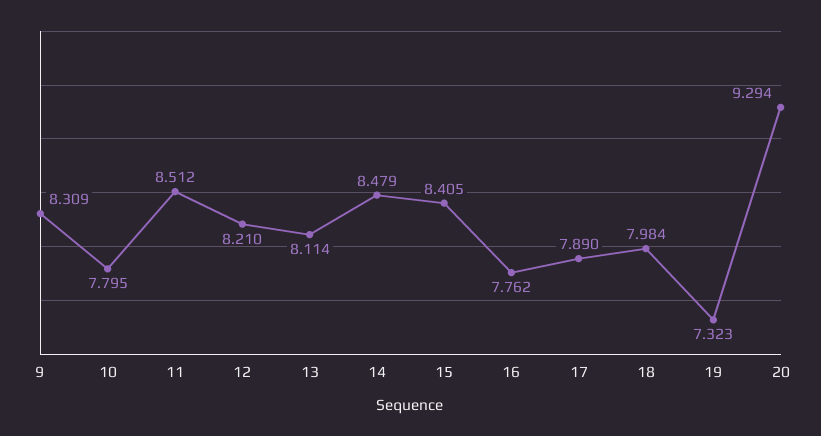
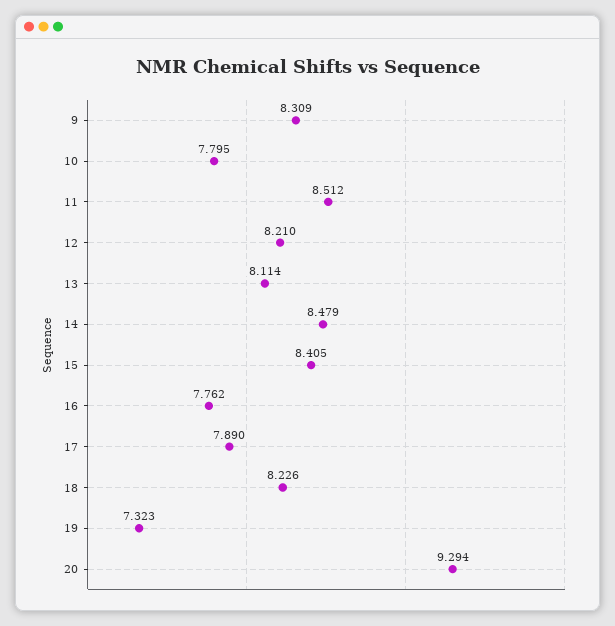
18: 7.984 -> 8.226

